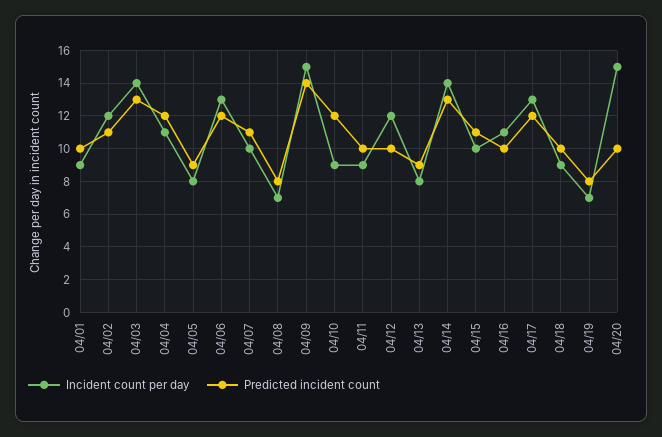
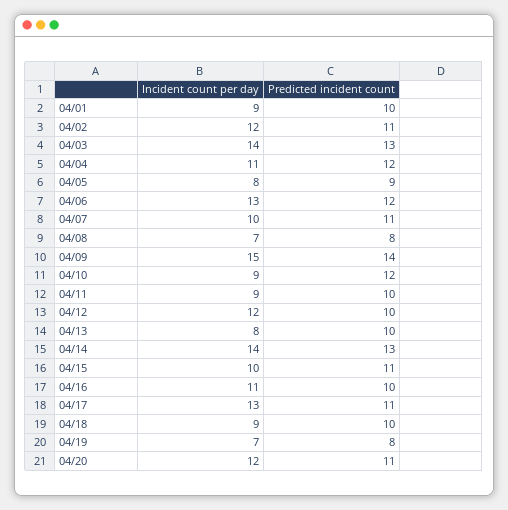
Predicted incident count, 04/13: 9 -> 10
Predicted incident count, 04/17: 12 -> 11
Incident count per day, 04/20: 15 -> 12
Predicted incident count, 04/20: 10 -> 11

